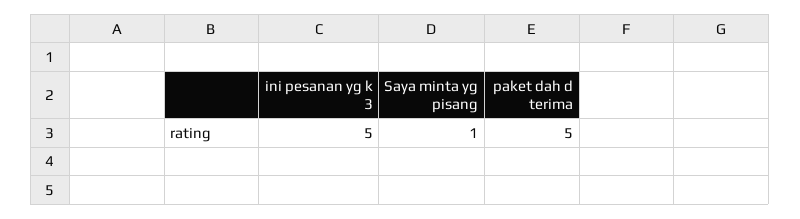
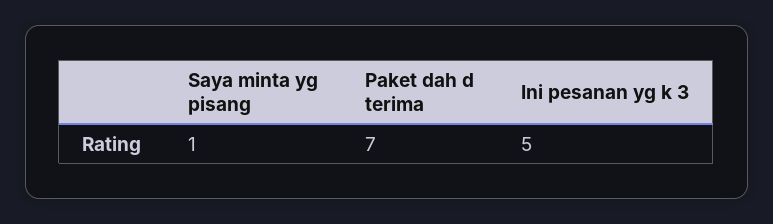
paket dah d terima: 5 -> 7

